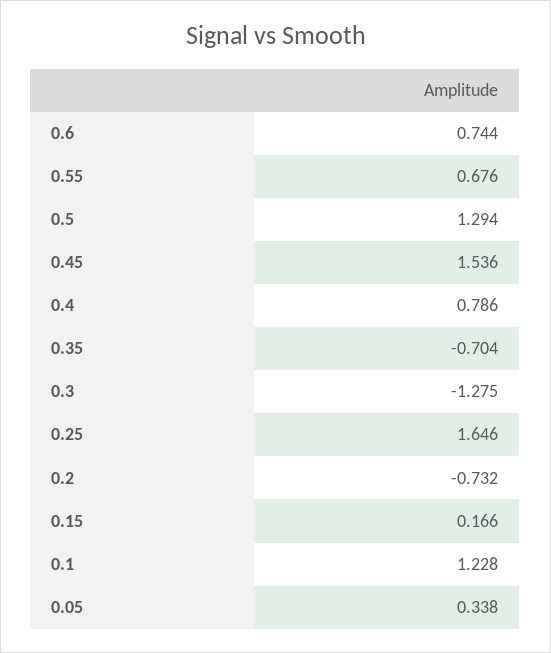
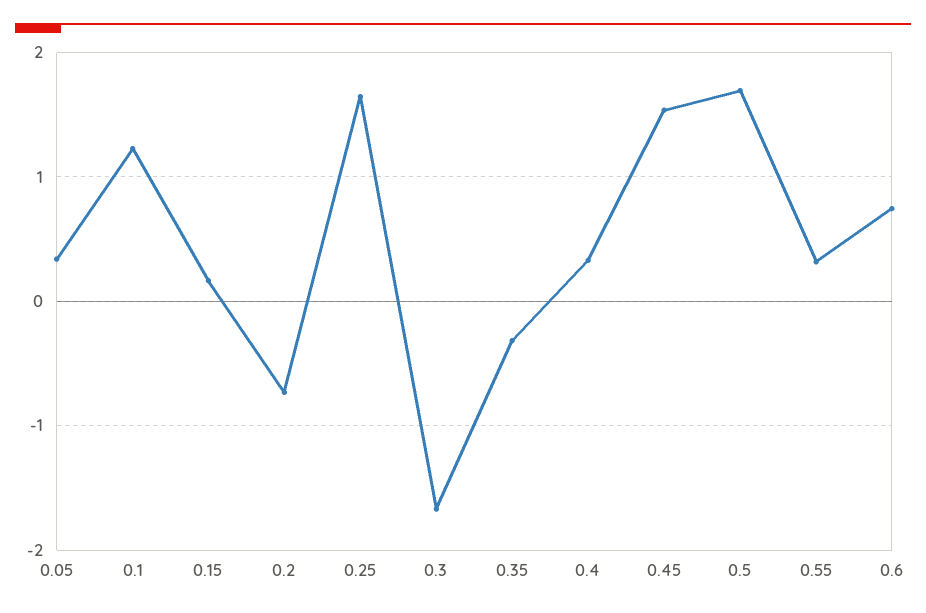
0.55: 0.676 -> 0.3
0.5: 1.294 -> 1.7
0.4: 0.786 -> 0.3
0.35: -0.704 -> -0.3
0.3: -1.275 -> -1.7

